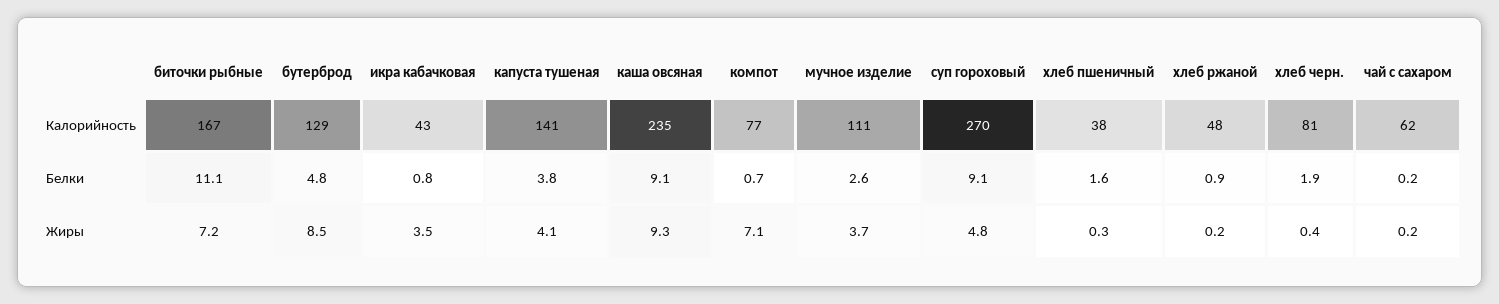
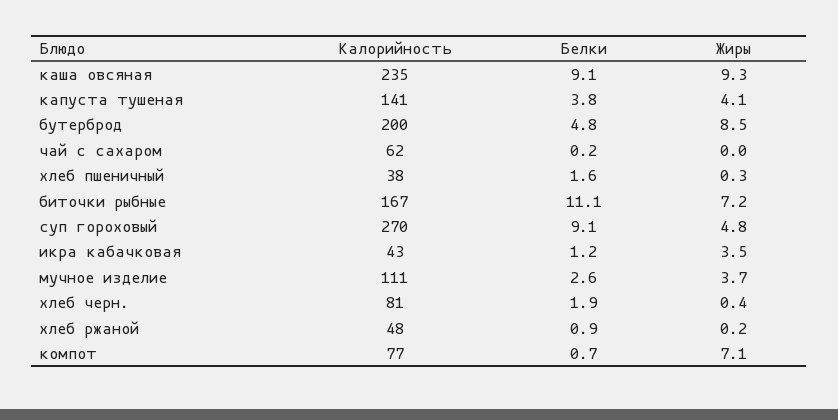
бутерброд, Калорийность: 129 -> 200
икра кабачковая, Белки: 0.8 -> 1.2
чай с сахаром, Жиры: 0.2 -> 0

